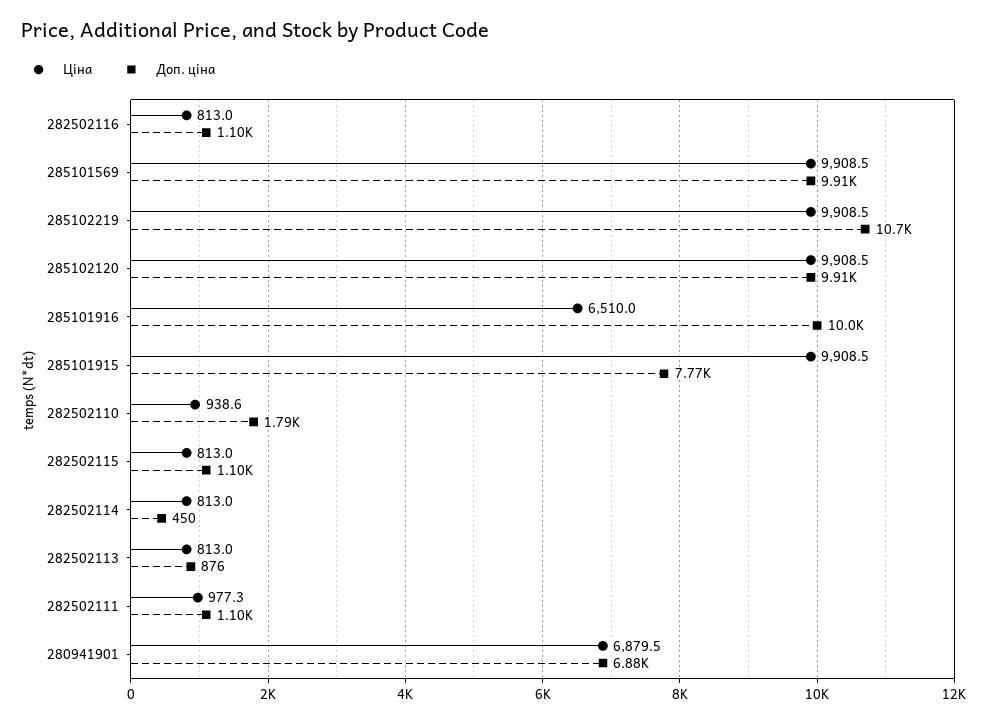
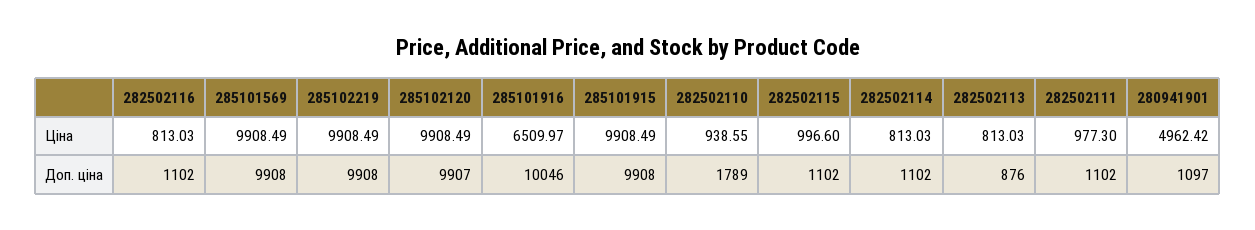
Доп. ціна, 285102219: 10700 -> 9908
Доп. ціна, 285101915: 7770 -> 9908
Ціна, 282502115: 813 -> 996.6
Доп. ціна, 282502114: 450 -> 1102
Ціна, 280941901: 6879.5 -> 4962.42
Доп. ціна, 280941901: 6880 -> 1097

